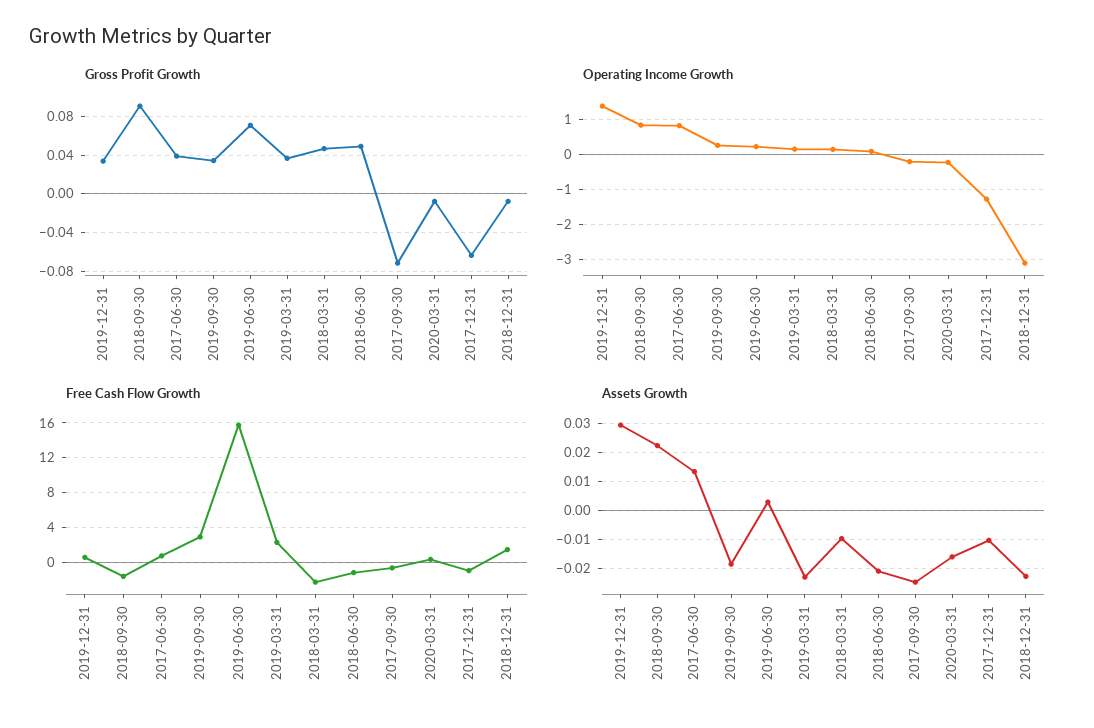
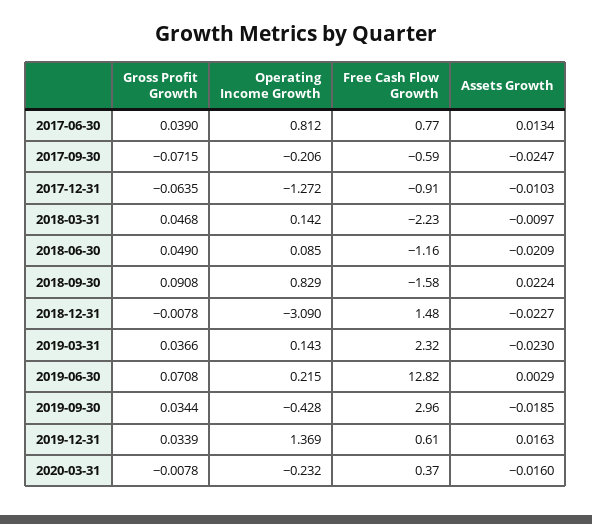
Operating Income Growth, 2019-09-30: 0.2 -> -0.428
Free Cash Flow Growth, 2019-06-30: 16 -> 12.82
Assets Growth, 2019-12-31: 0.03 -> 0.0163

